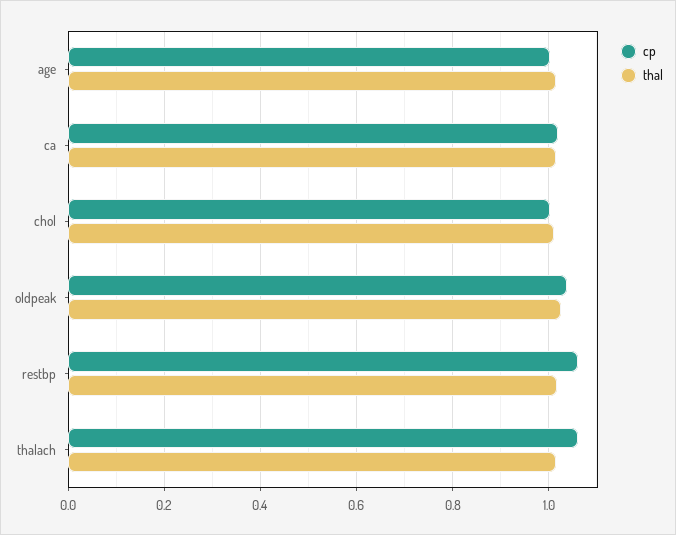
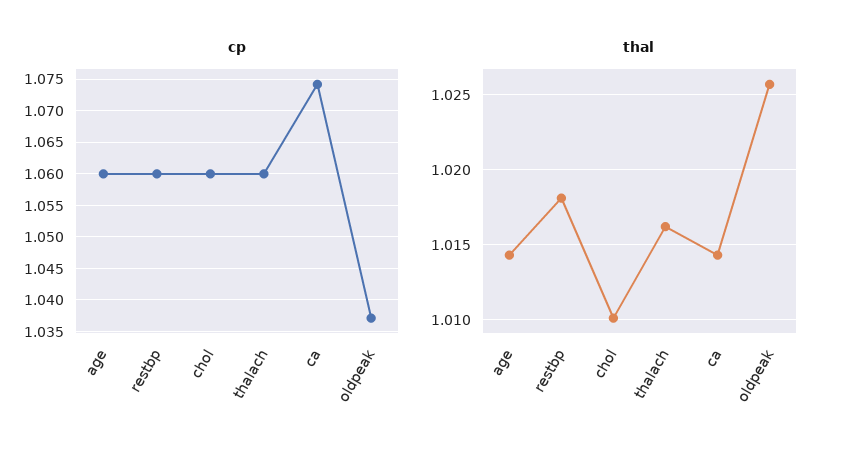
cp, age: 1 -> 1.06
cp, ca: 1.02 -> 1.074
cp, chol: 1 -> 1.06

